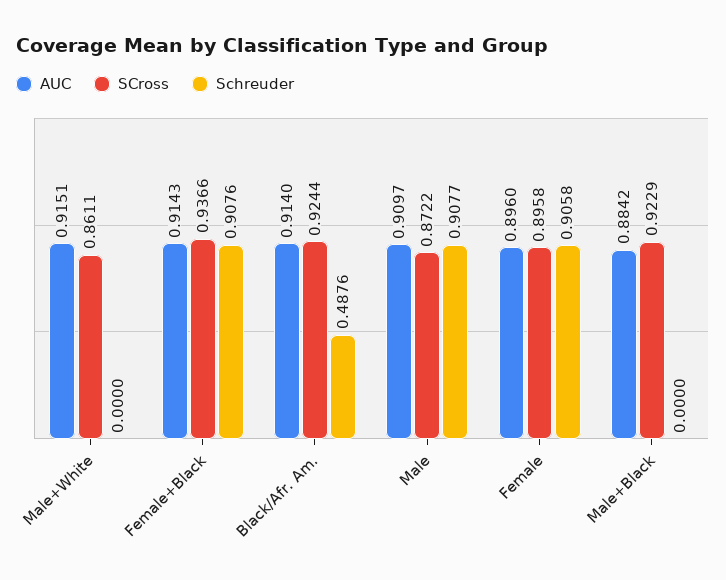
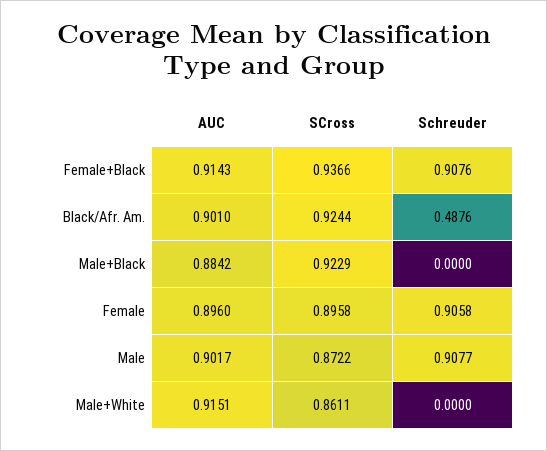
AUC, Black/Afr. Am.: 0.914 -> 0.901
AUC, Male: 0.9097 -> 0.9017

